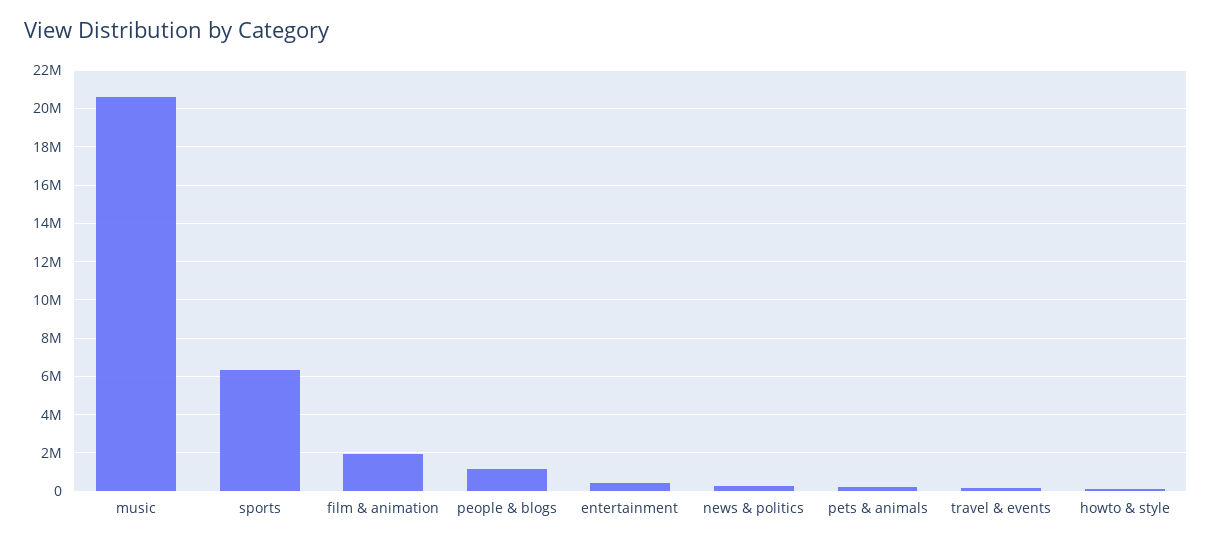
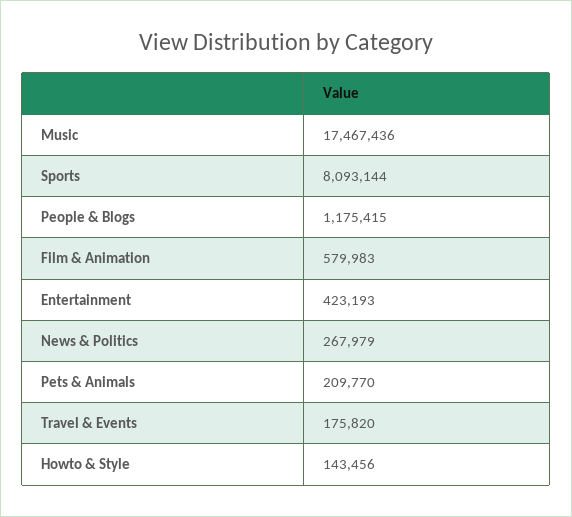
music: 20500000 -> 17467436
sports: 6500000 -> 8093144
film & animation: 2000000 -> 579983

